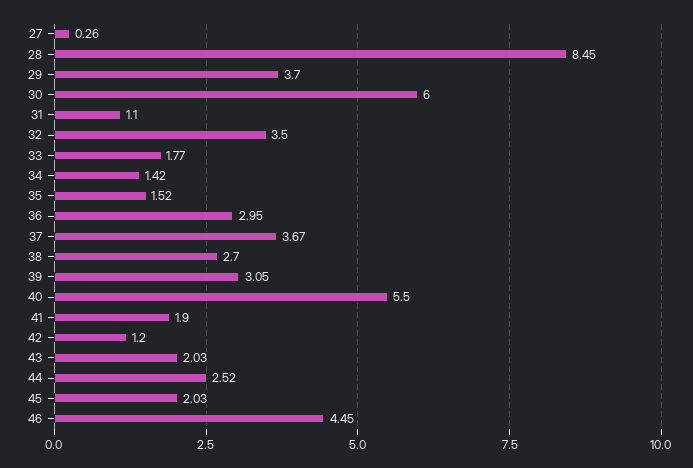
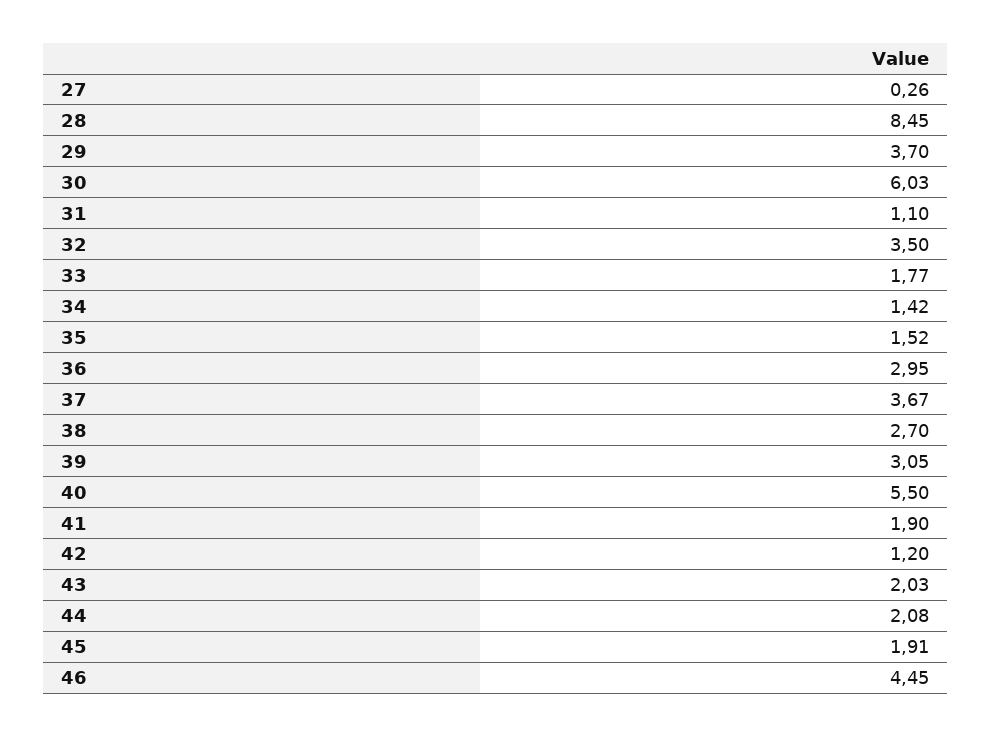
30: 6 -> 6.03
44: 2.52 -> 2.08
45: 2.03 -> 1.91

